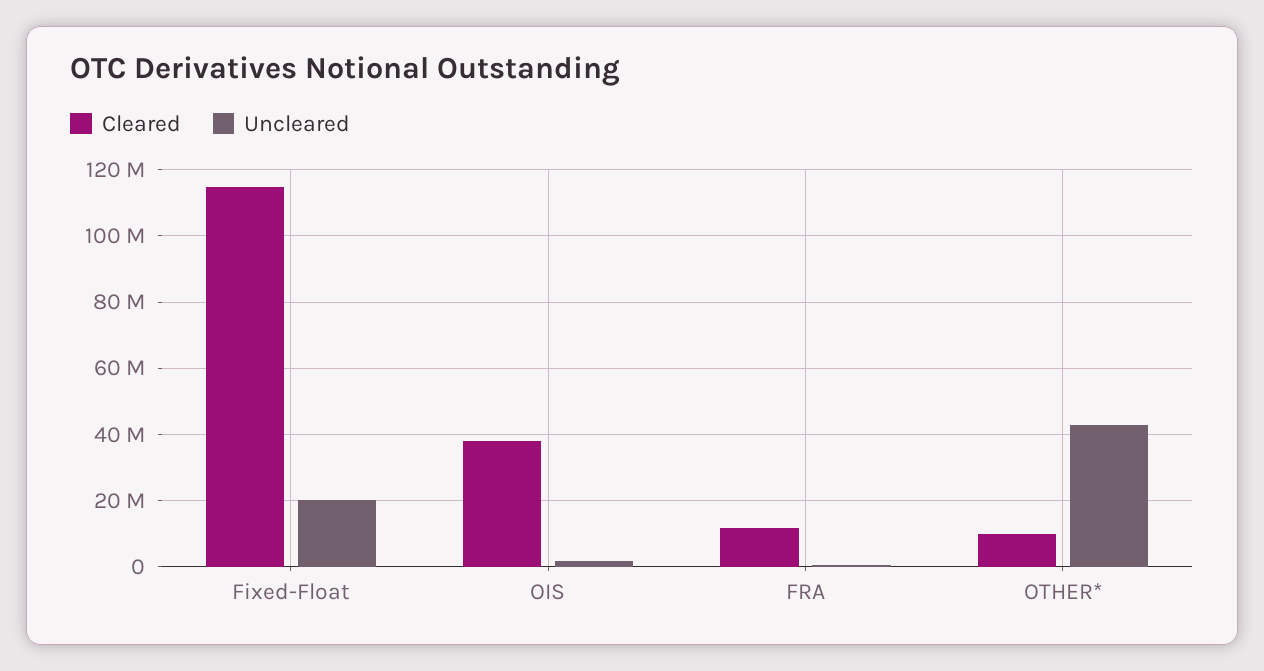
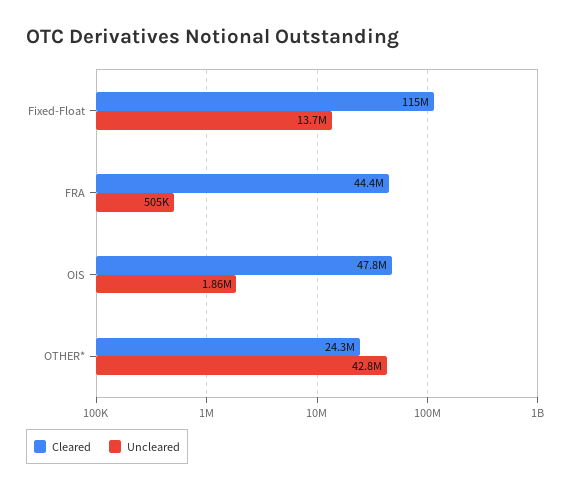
Uncleared, Fixed-Float: 20000000 -> 13700000
Cleared, OIS: 38000000 -> 47800000
Cleared, FRA: 12000000 -> 44400000
Cleared, OTHER*: 10000000 -> 24300000

